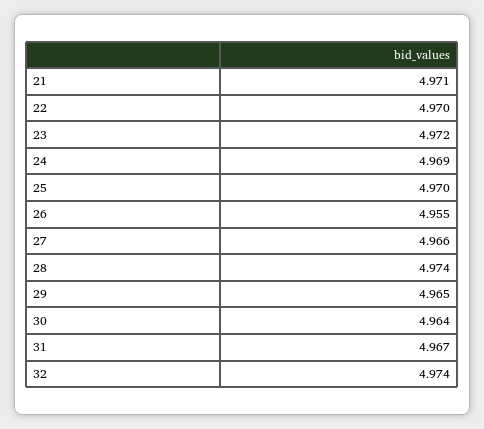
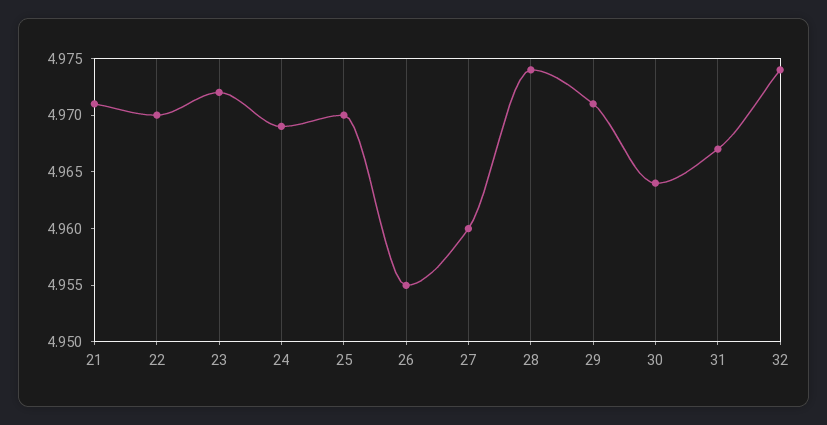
27: 4.966 -> 4.96
29: 4.965 -> 4.971

